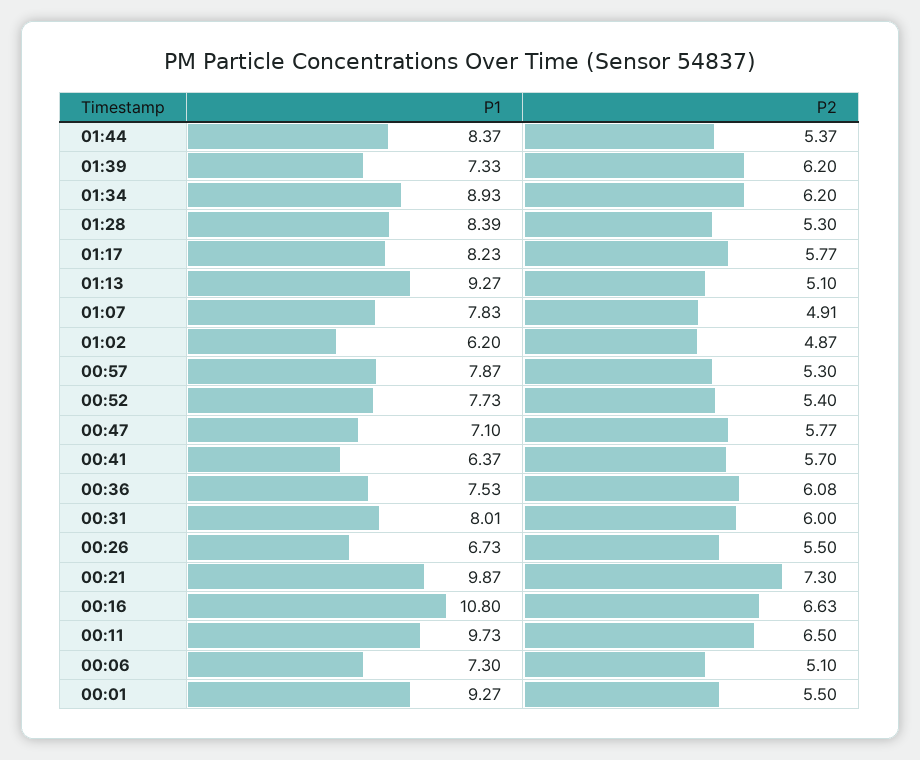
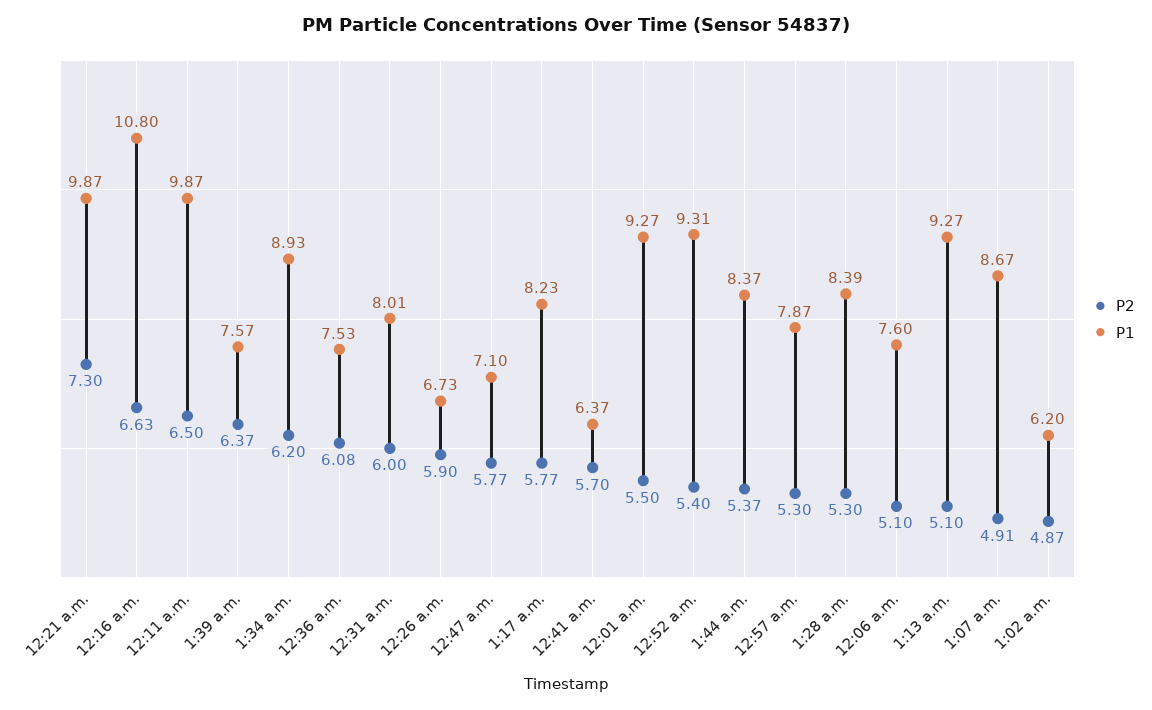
P1, 01:39: 7.33 -> 7.57
P2, 01:39: 6.2 -> 6.37
P1, 01:07: 7.83 -> 8.67
P1, 00:52: 7.73 -> 9.31
P2, 00:26: 5.5 -> 5.9
P1, 00:11: 9.73 -> 9.87
P1, 00:06: 7.3 -> 7.6

